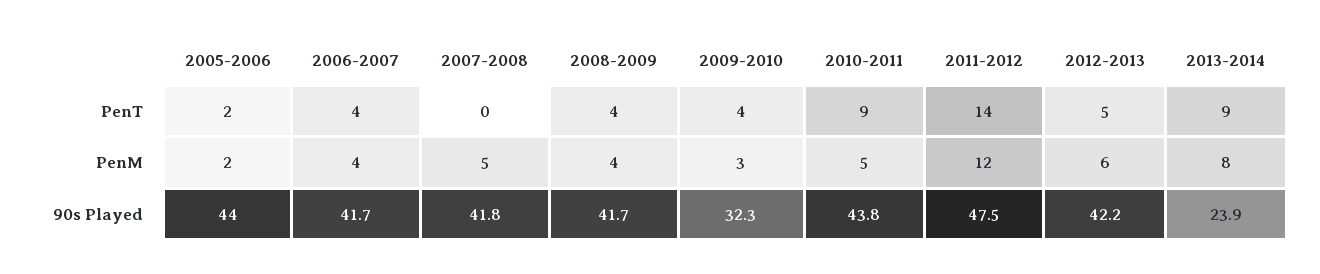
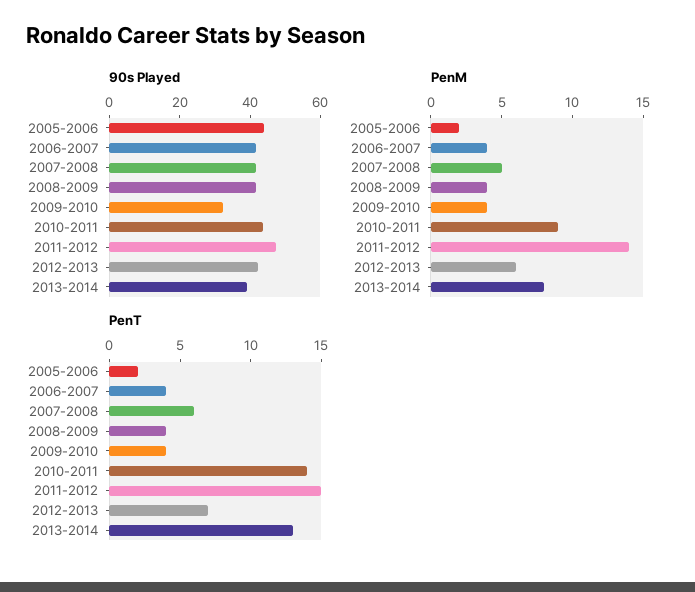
PenT, 2007-2008: 0 -> 6
PenT, 2010-2011: 9 -> 14
PenT, 2011-2012: 14 -> 15
PenT, 2012-2013: 5 -> 7
PenT, 2013-2014: 9 -> 13
PenM, 2009-2010: 3 -> 4
PenM, 2010-2011: 5 -> 9
PenM, 2011-2012: 12 -> 14
90s Played, 2013-2014: 23.9 -> 40

